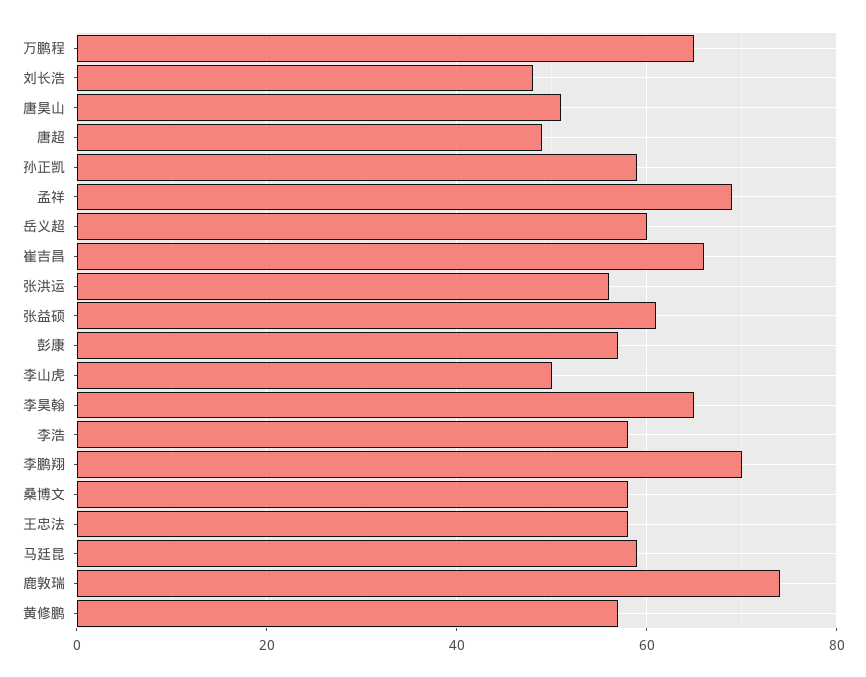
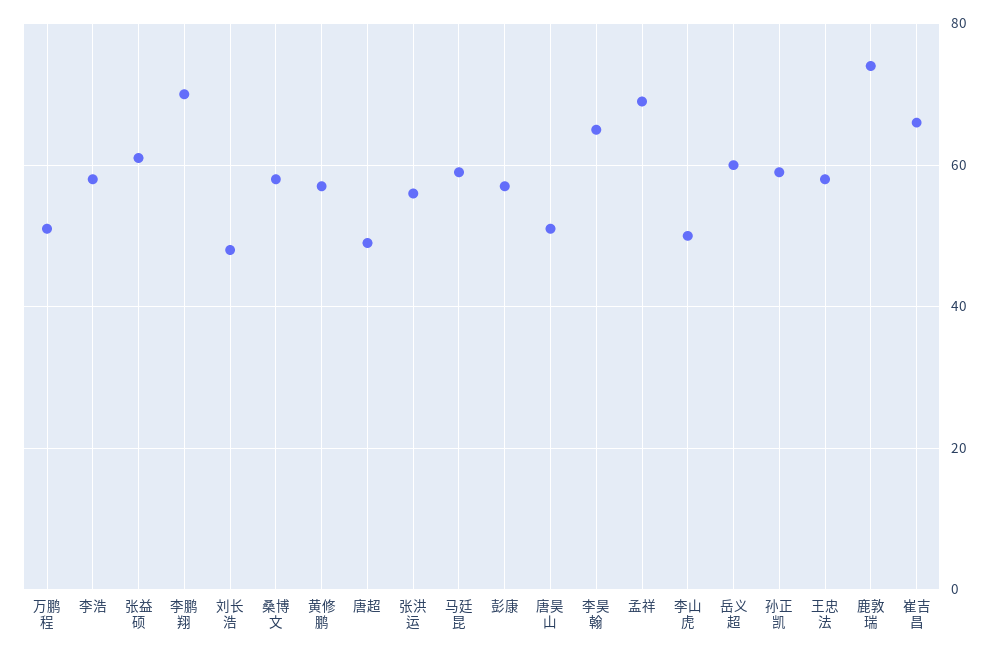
万鹏程: 65 -> 50

